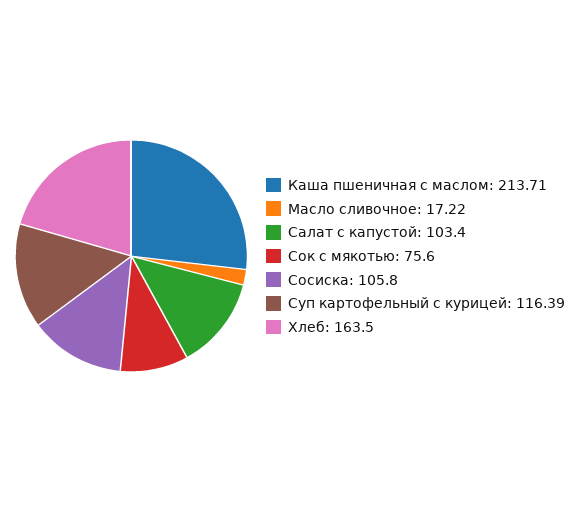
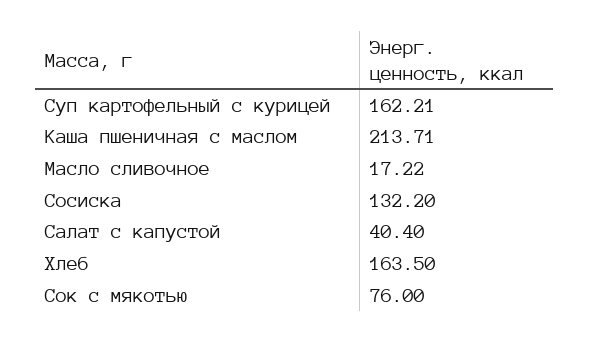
Салат с капустой: 103.4 -> 40.4
Сок с мякотью: 75.6 -> 76
Сосиска: 105.8 -> 132.2
Суп картофельный с курицей: 116.39 -> 162.21

